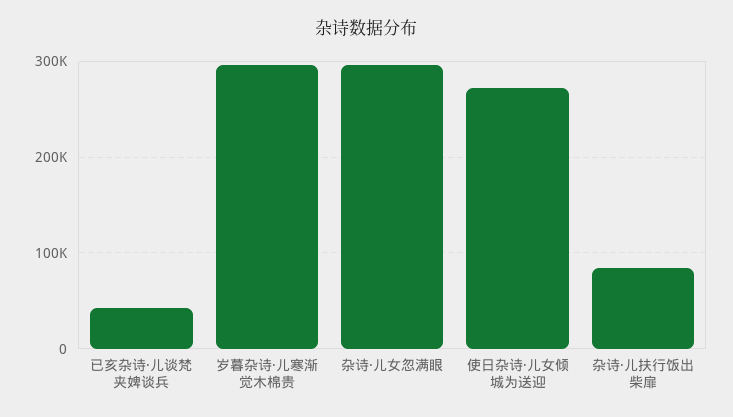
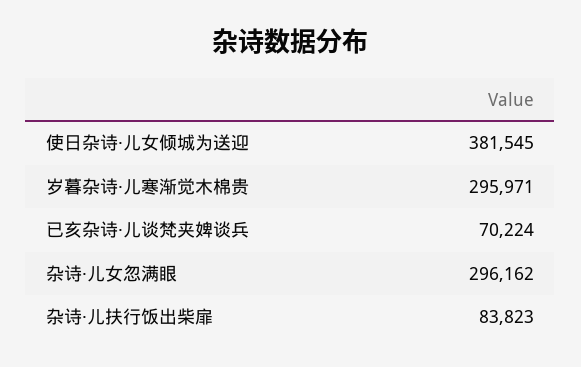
已亥杂诗·儿谈梵夹婢谈兵: 40000 -> 70224
使日杂诗·儿女倾城为送迎: 270000 -> 381545

